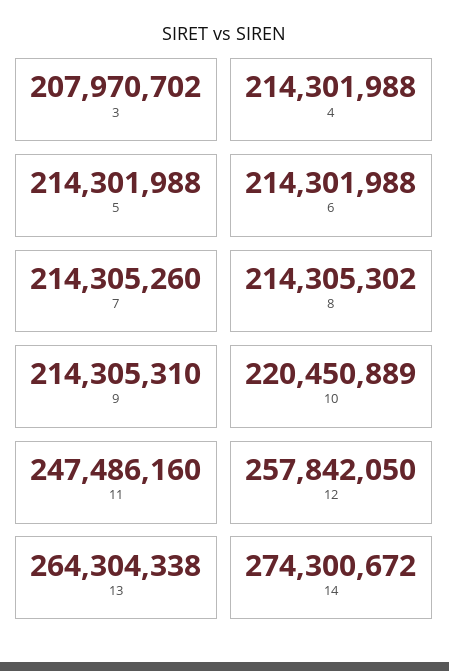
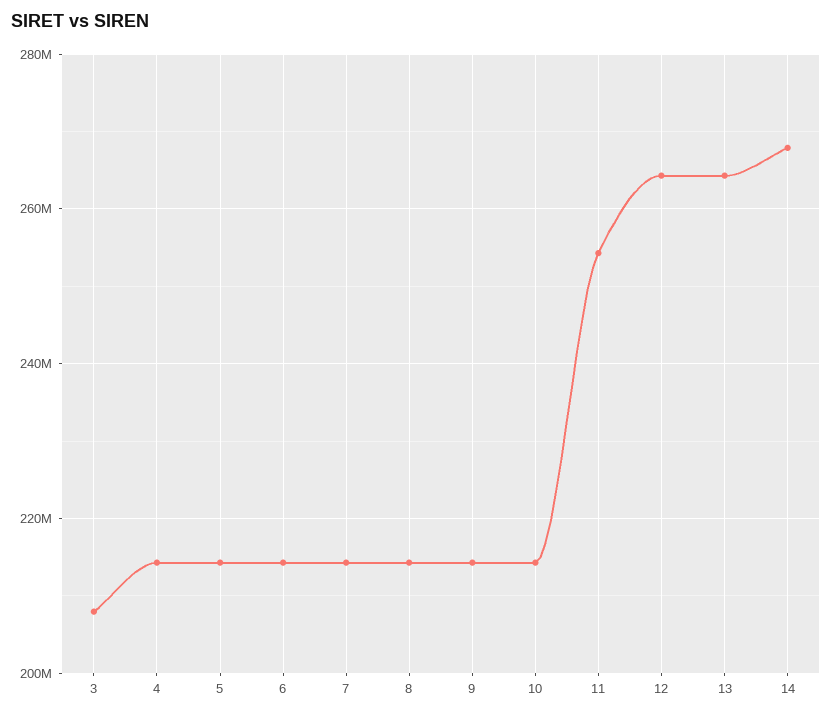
10: 220450889 -> 214000000
11: 247486160 -> 254000000
12: 257842050 -> 264000000
14: 274300672 -> 268000000

